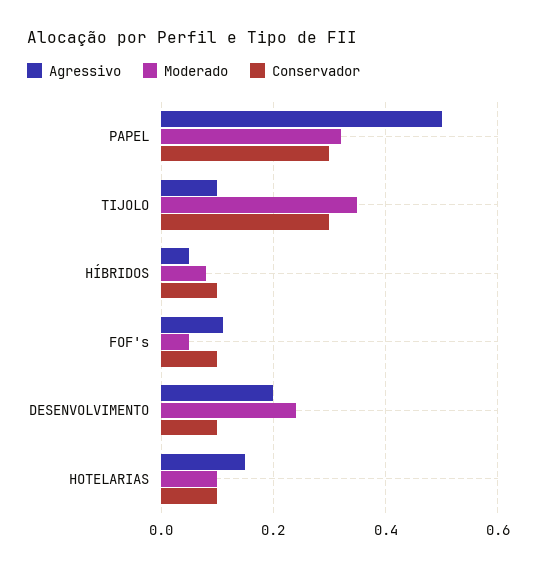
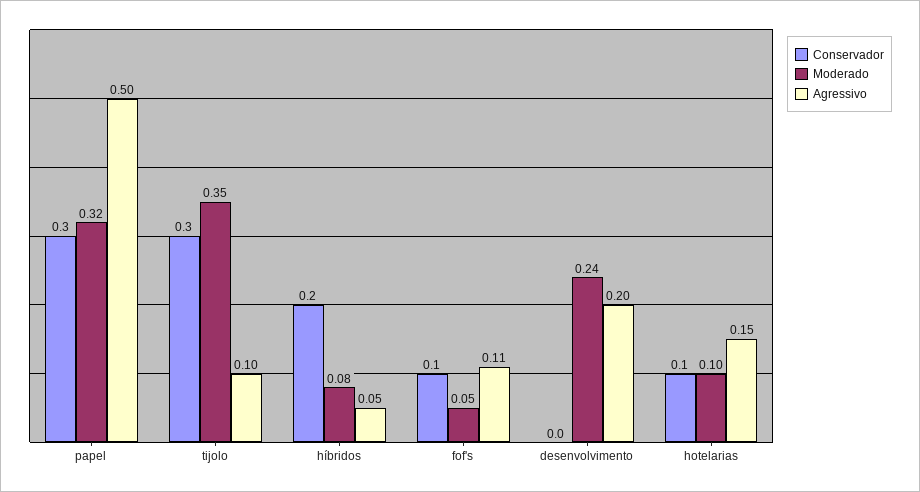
Conservador, HÍBRIDOS: 0.1 -> 0.2
Conservador, DESENVOLVIMENTO: 0.1 -> 0

